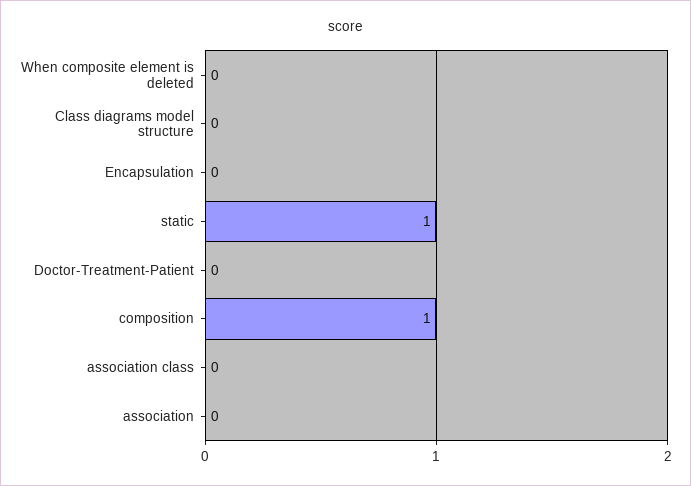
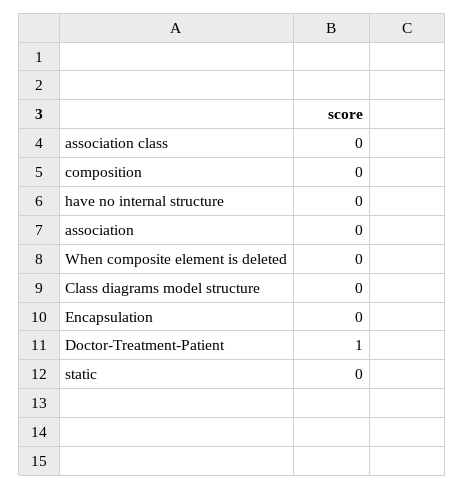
static: 1 -> 0
Doctor-Treatment-Patient: 0 -> 1
composition: 1 -> 0
have no internal structure: none -> 0

